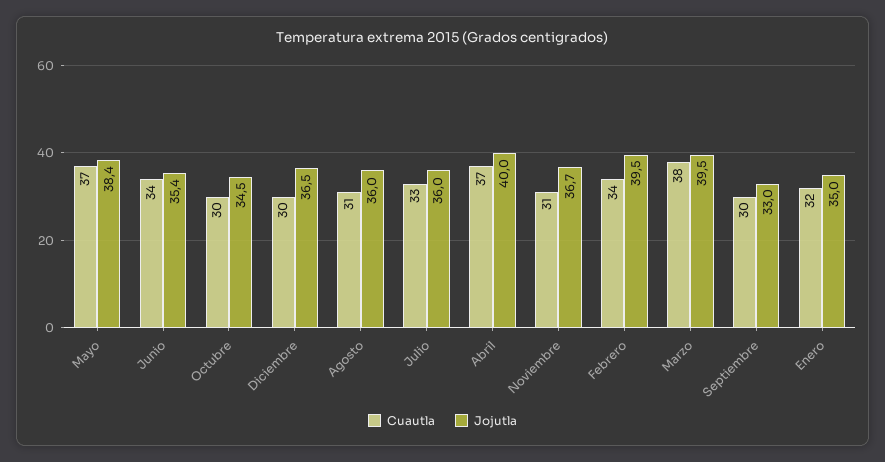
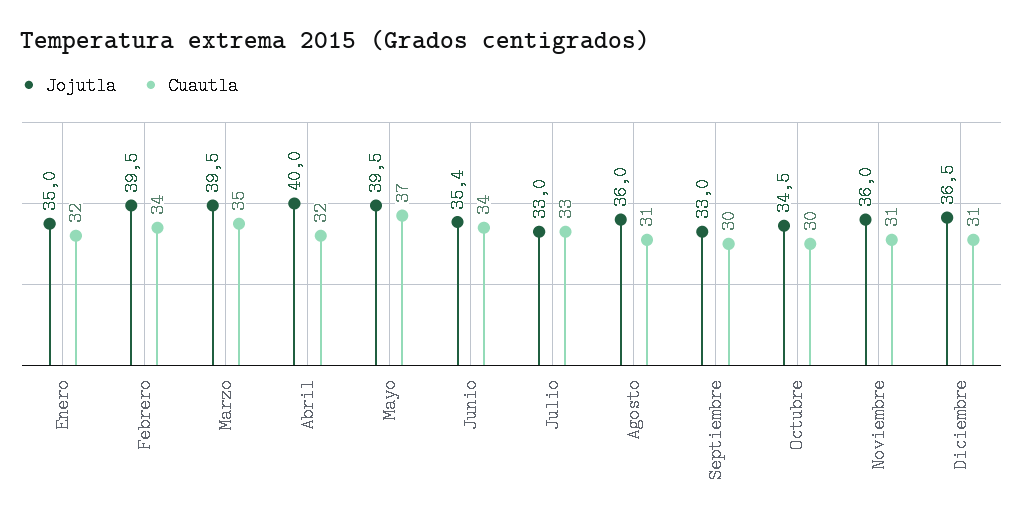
Jojutla, Mayo: 38.4 -> 39.5
Cuautla, Diciembre: 30 -> 31
Jojutla, Julio: 36 -> 33
Cuautla, Abril: 37 -> 32
Jojutla, Noviembre: 36.7 -> 36
Cuautla, Marzo: 38 -> 35

